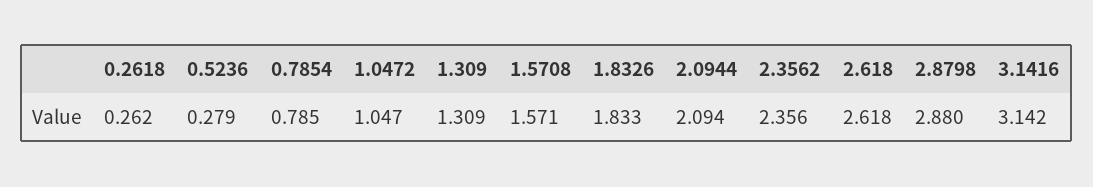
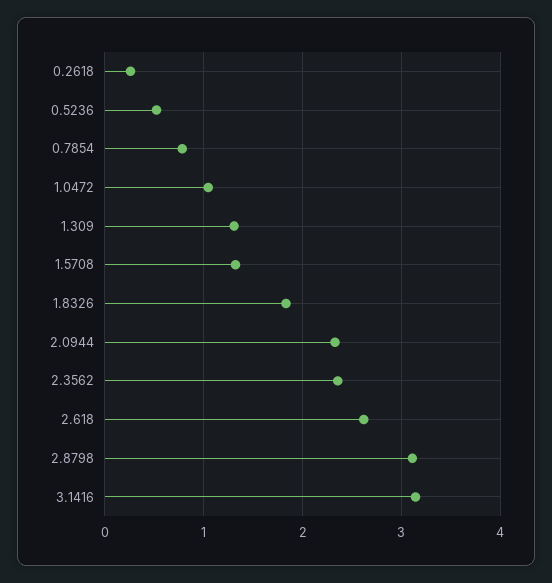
0.5236: 0.279 -> 0.5
1.5708: 1.571 -> 1.3
2.0944: 2.094 -> 2.3
2.8798: 2.88 -> 3.1

